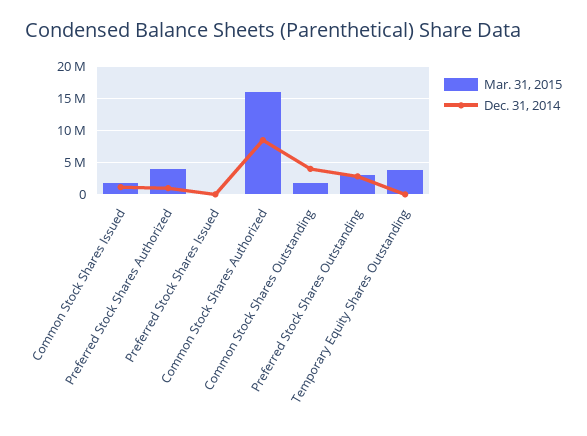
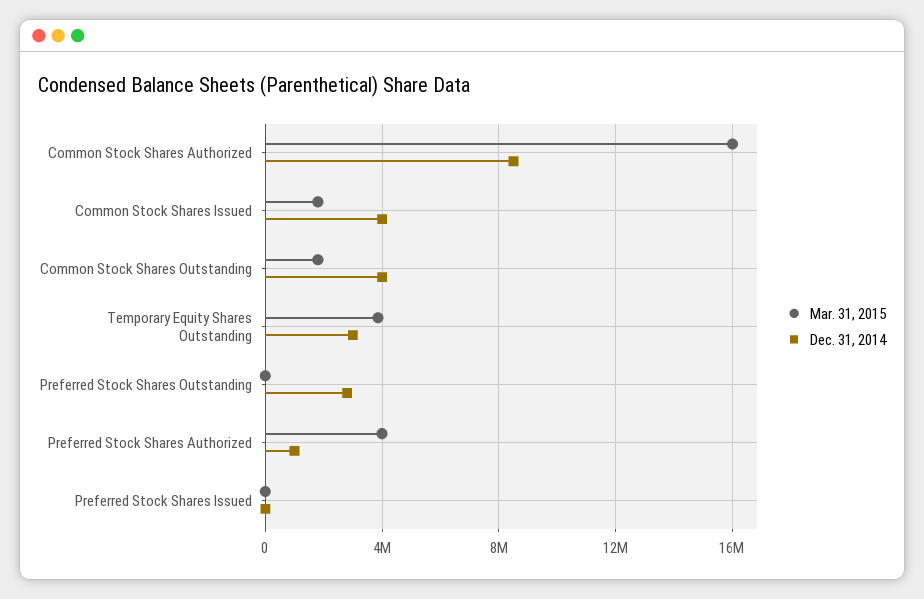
Dec. 31, 2014, Common Stock Shares Issued: 1000000 -> 4000000
Mar. 31, 2015, Preferred Stock Shares Outstanding: 3000000 -> 0
Dec. 31, 2014, Temporary Equity Shares Outstanding: 0 -> 3000000

